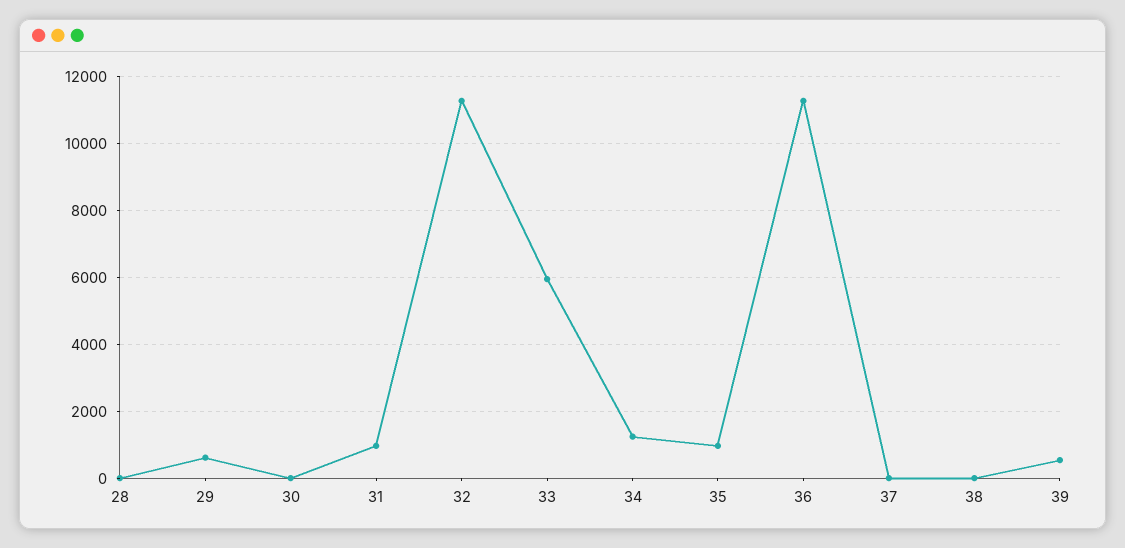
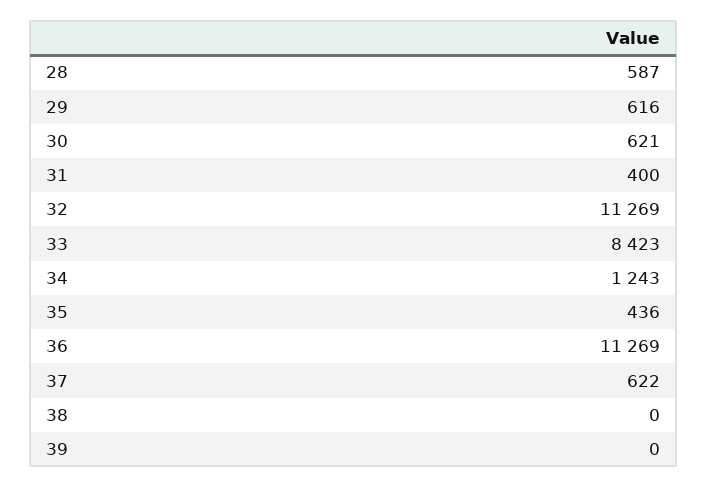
28: 0 -> 587
30: 0 -> 621
31: 1000 -> 400
33: 6000 -> 8423
35: 1000 -> 436
37: 0 -> 622
39: 600 -> 0

